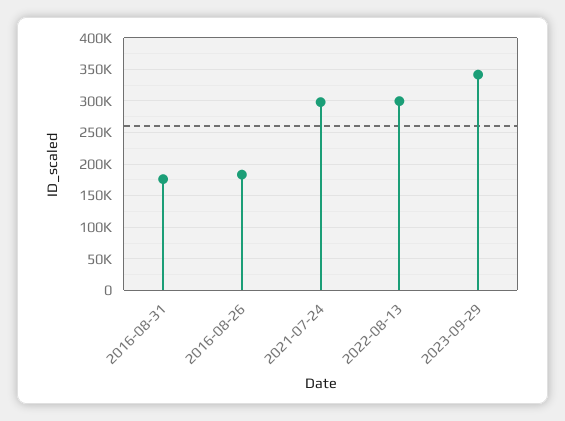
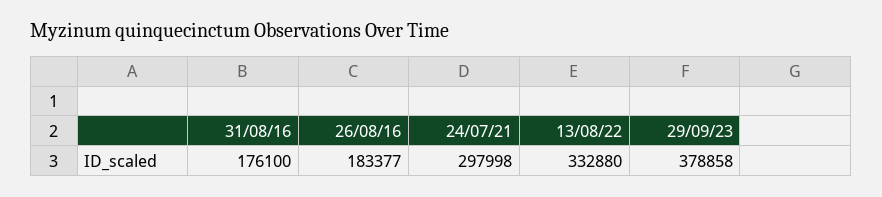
2022-08-13: 300000 -> 332880
2023-09-29: 340000 -> 378858

